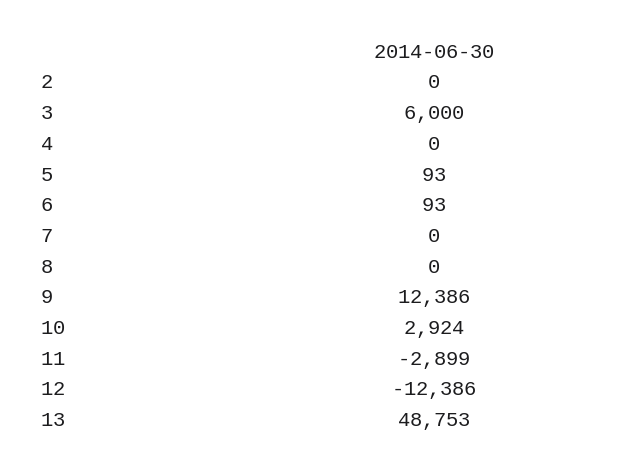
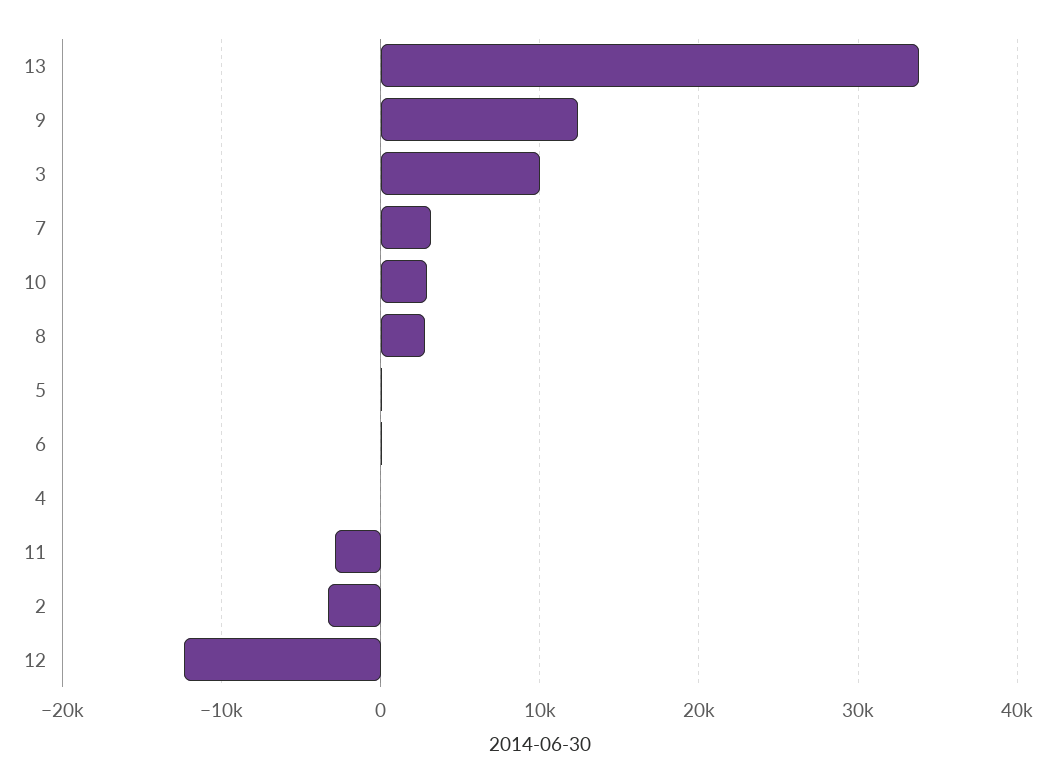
2: 0 -> -3000
3: 6000 -> 10000
7: 0 -> 3000
8: 0 -> 3000
13: 48753 -> 34000

